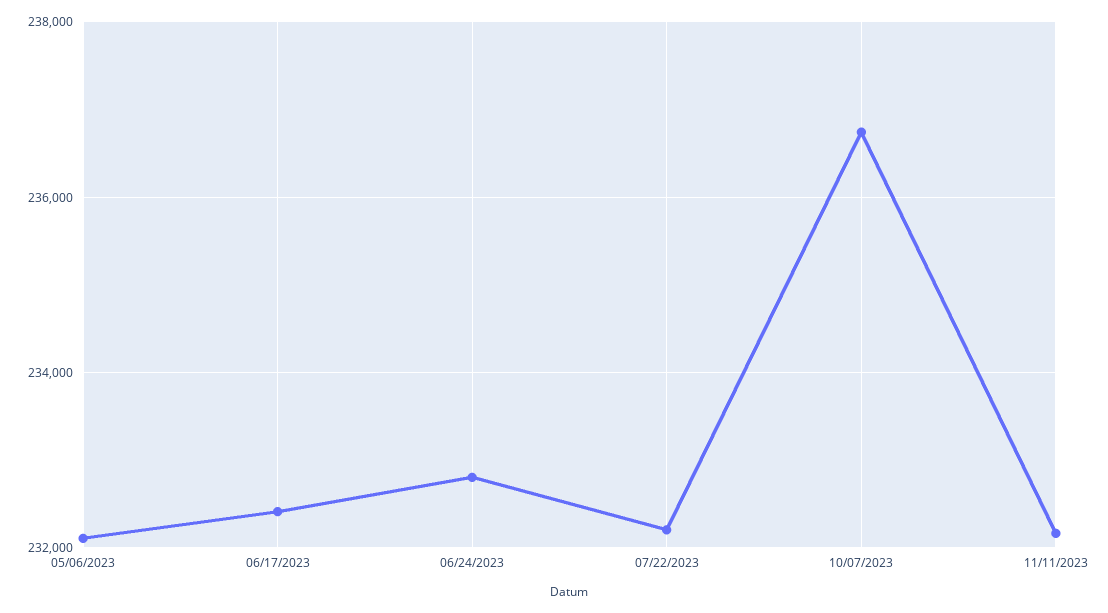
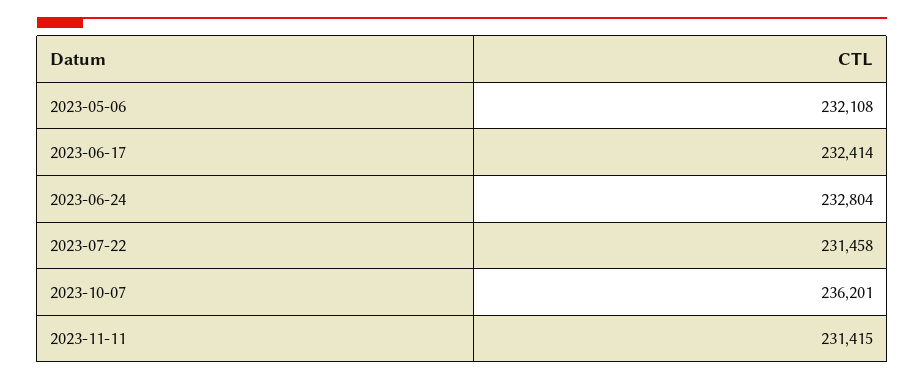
07/22/2023: 232200 -> 231458
10/07/2023: 236800 -> 236201
11/11/2023: 232200 -> 231415

